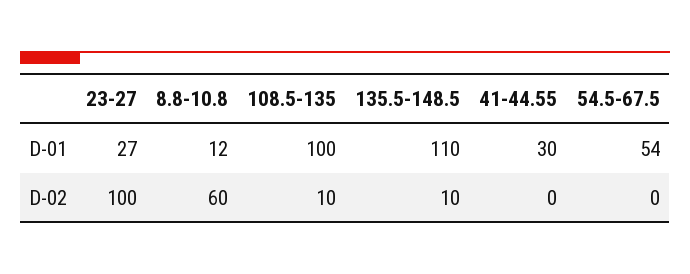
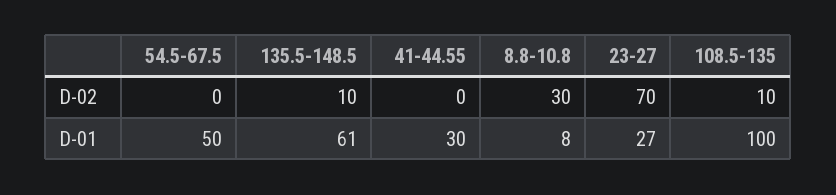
8.8-10.8, D-01: 12 -> 8
135.5-148.5, D-01: 110 -> 61
54.5-67.5, D-01: 54 -> 50
23-27, D-02: 100 -> 70
8.8-10.8, D-02: 60 -> 30

